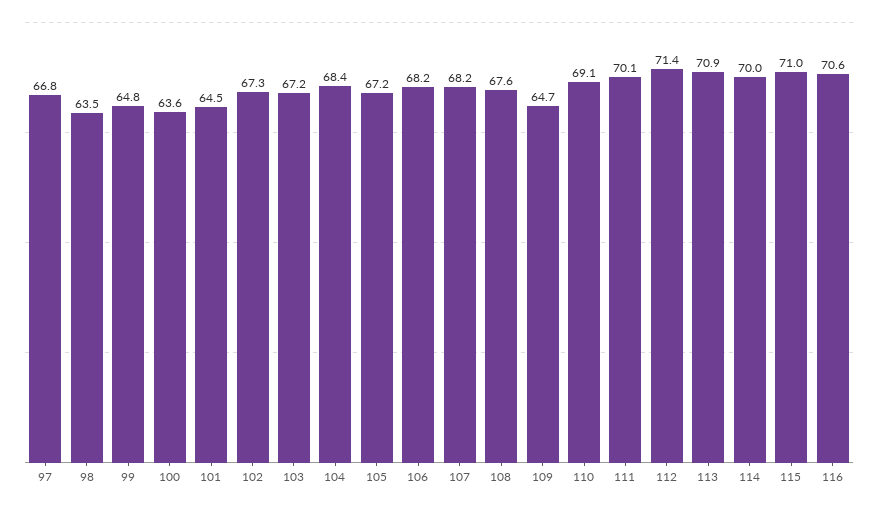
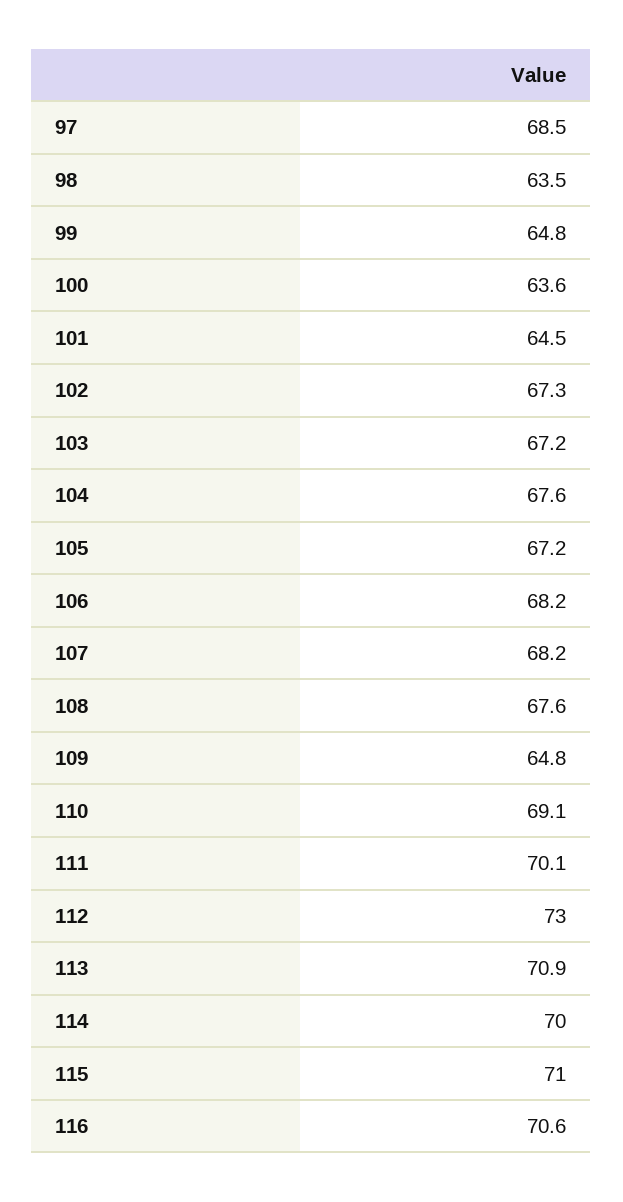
97: 66.8 -> 68.5
104: 68.4 -> 67.6
109: 64.7 -> 64.8
112: 71.4 -> 73

